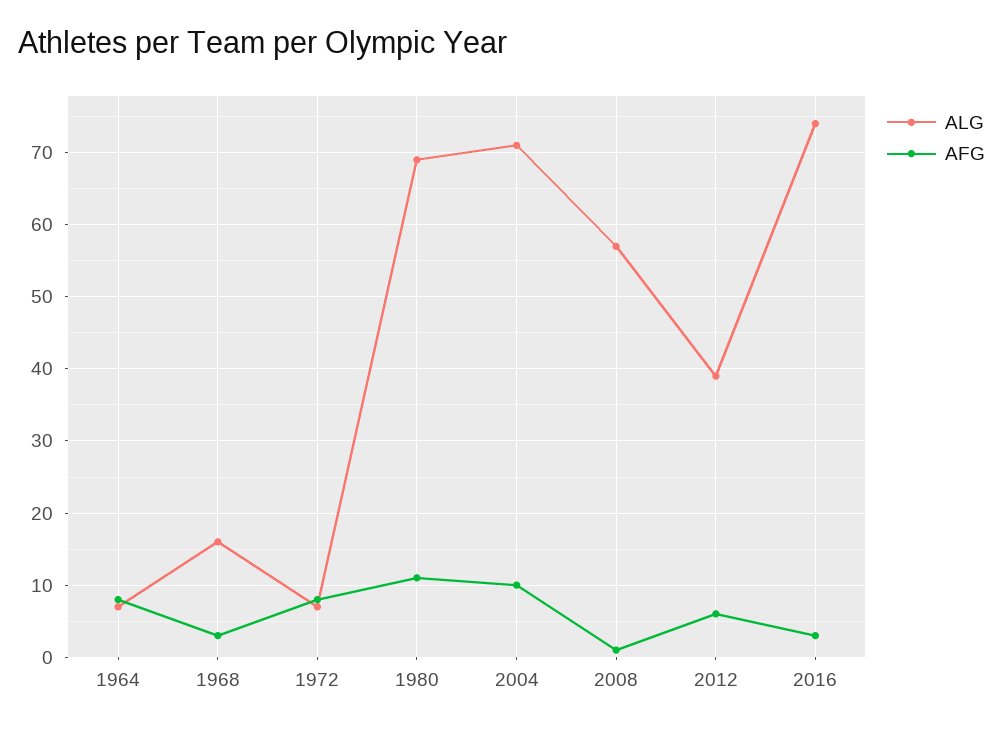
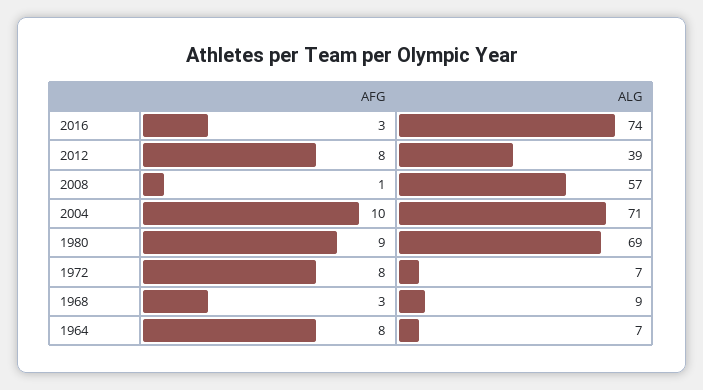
ALG, 1968: 16 -> 9
AFG, 1980: 11 -> 9
AFG, 2012: 6 -> 8

